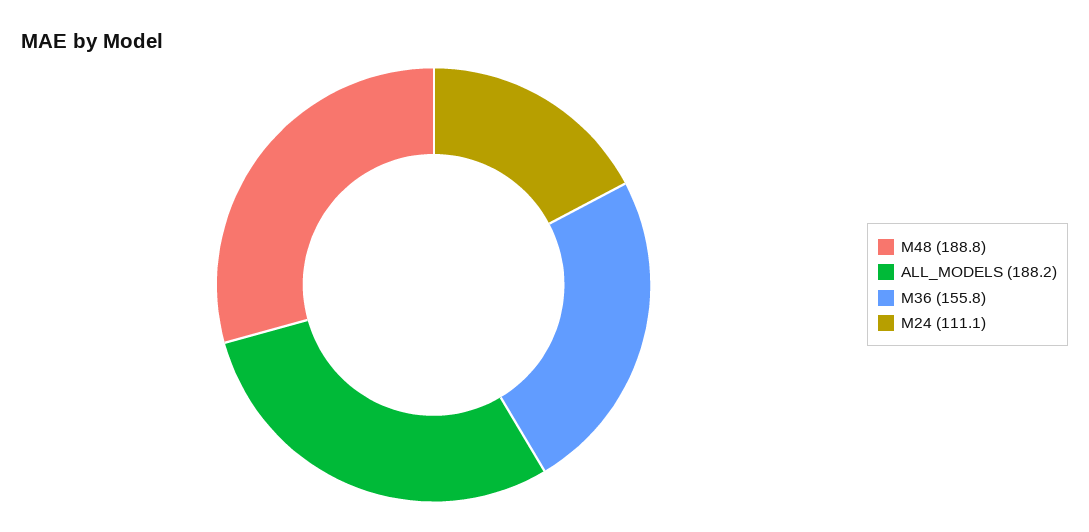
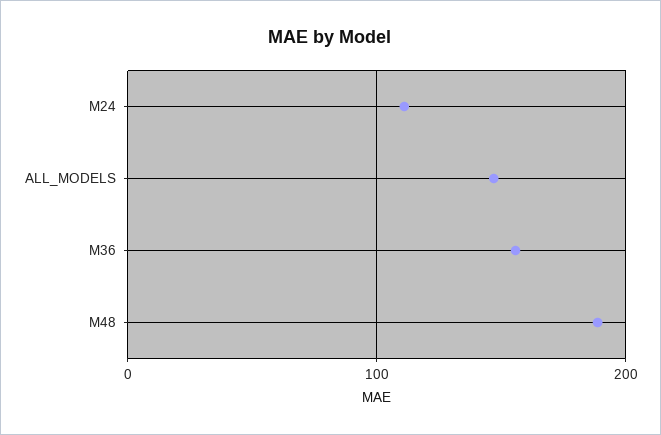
ALL_MODELS: 188.2 -> 150

